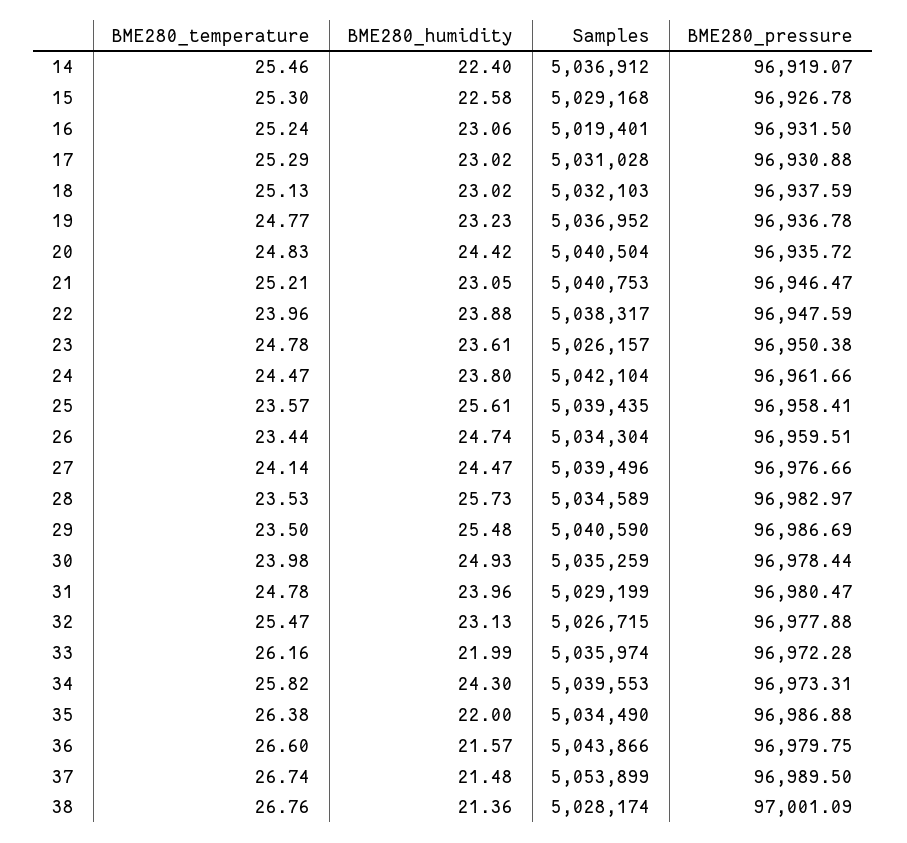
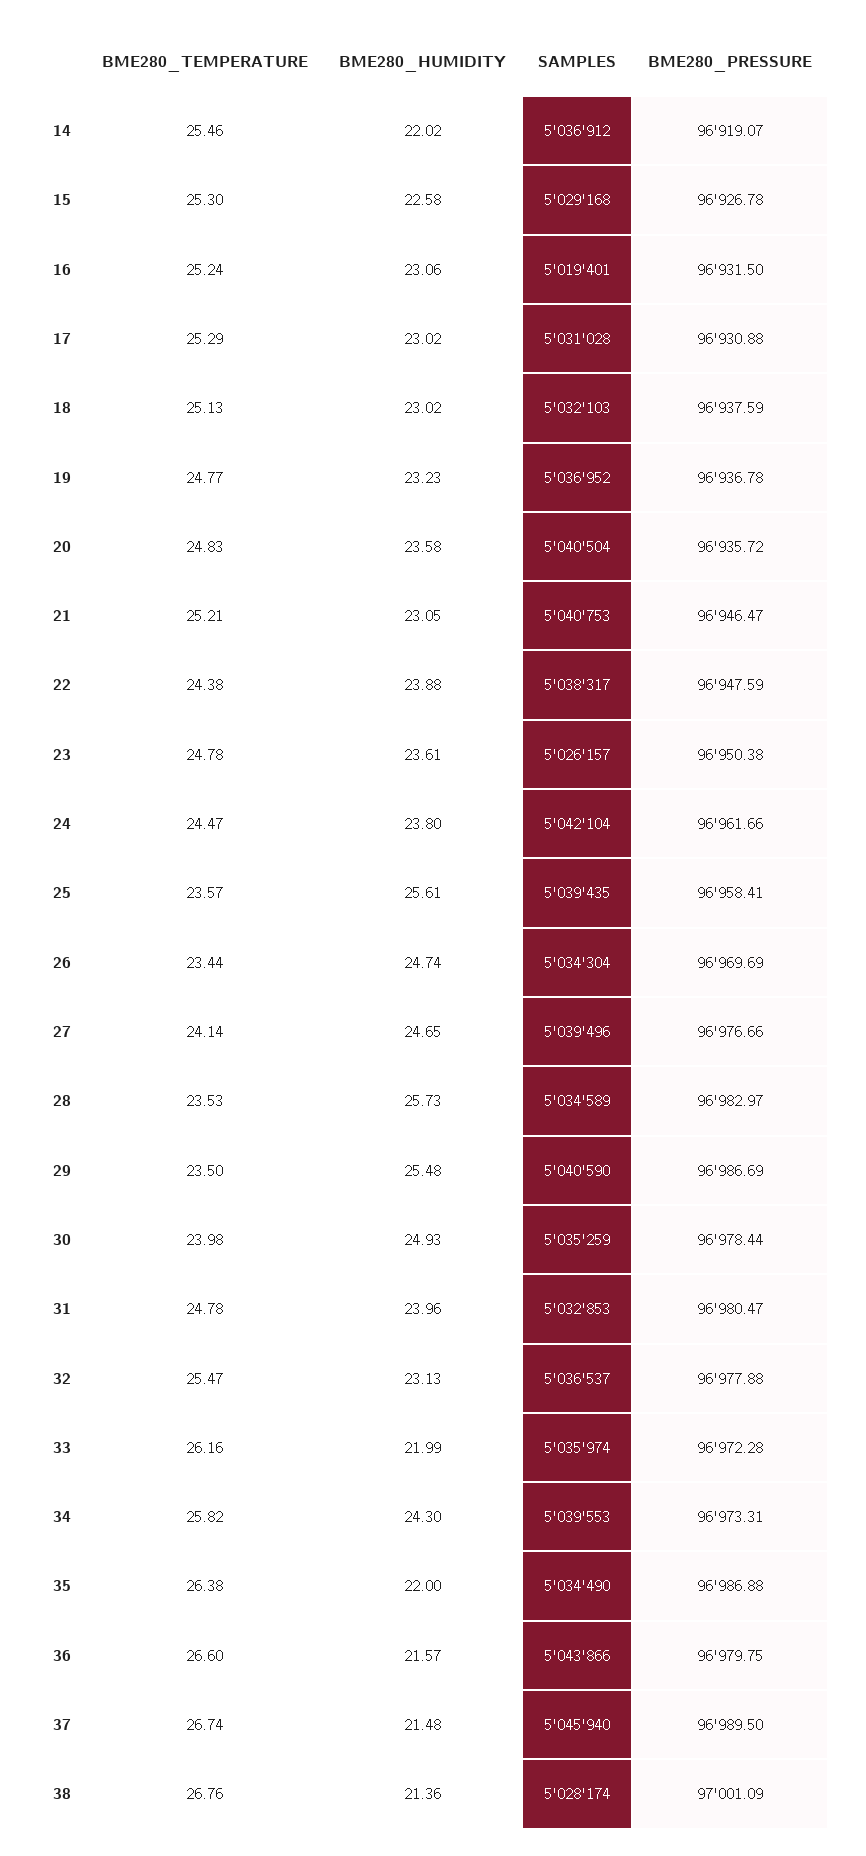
BME280_humidity, 14: 22.4 -> 22.02
BME280_humidity, 20: 24.42 -> 23.58
BME280_temperature, 22: 23.96 -> 24.38
BME280_pressure, 26: 96959.51 -> 96969.69
BME280_humidity, 27: 24.47 -> 24.65
Samples, 31: 5029199 -> 5032853
Samples, 32: 5026715 -> 5036537
Samples, 37: 5053899 -> 5045940

